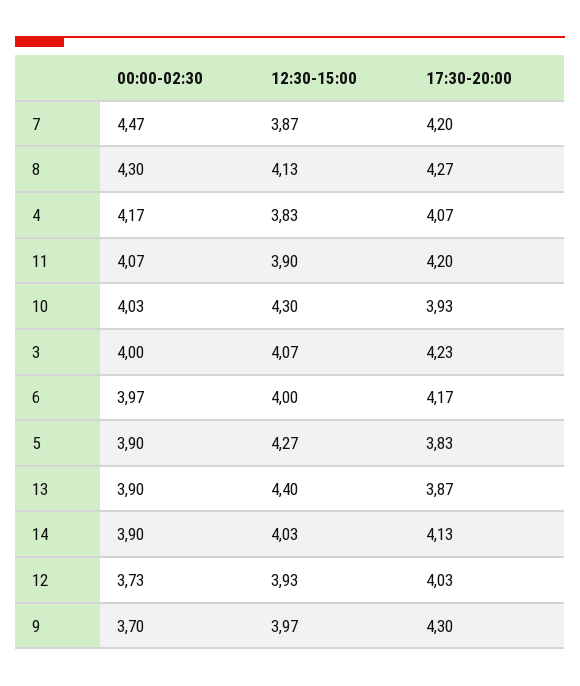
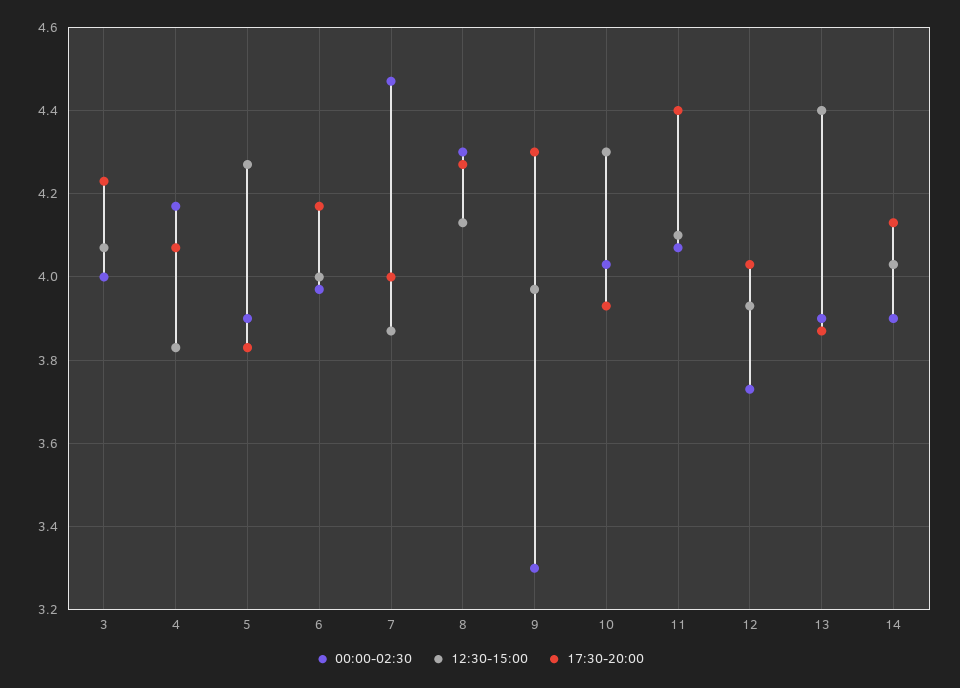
17:30-20:00, 7: 4.2 -> 4
12:30-15:00, 11: 3.9 -> 4.1
17:30-20:00, 11: 4.2 -> 4.4
00:00-02:30, 9: 3.7 -> 3.3

